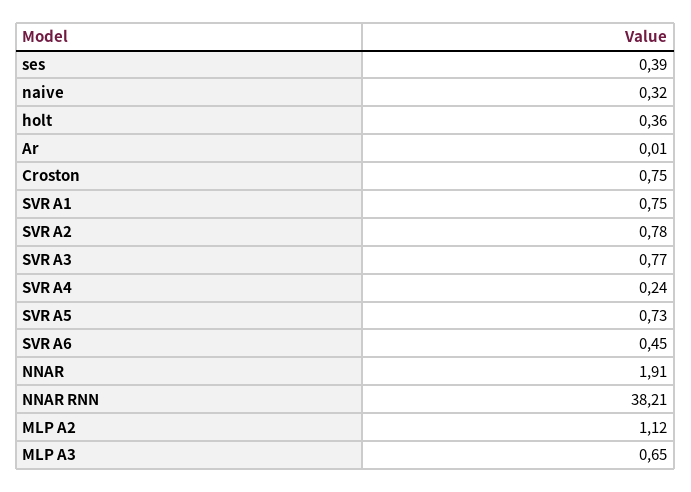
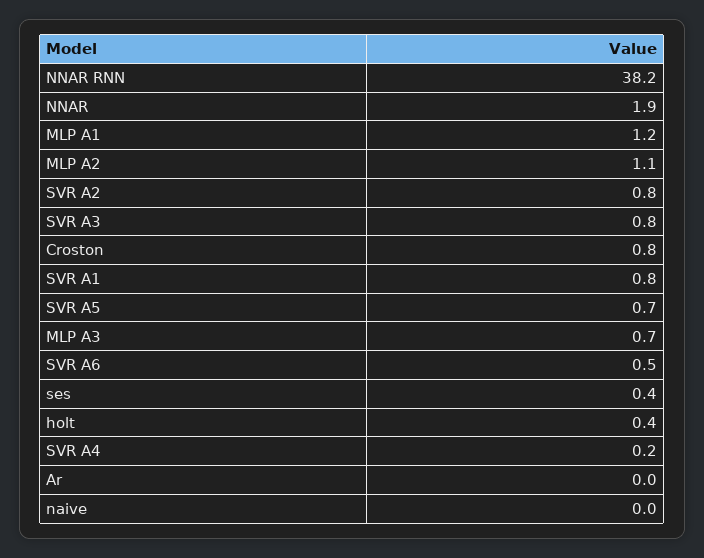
naive: 0.32 -> 0
MLP A1: none -> 1.2

